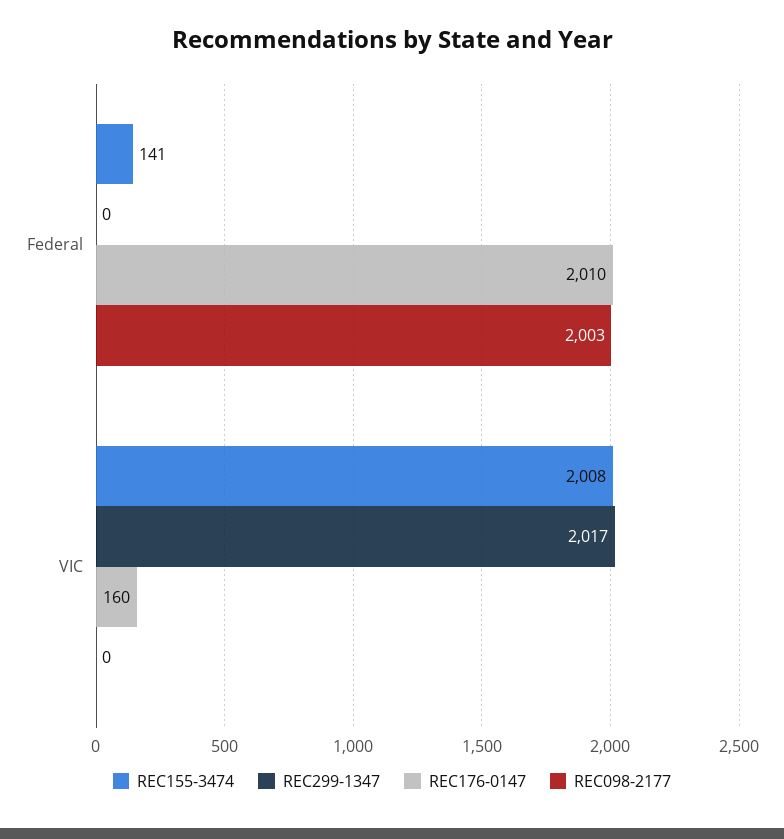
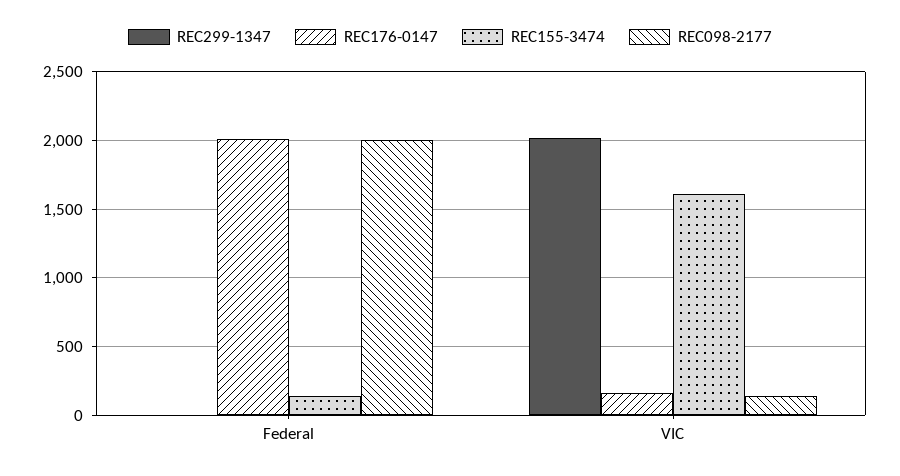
REC155-3474, VIC: 2008 -> 1600
REC098-2177, VIC: 0 -> 150

